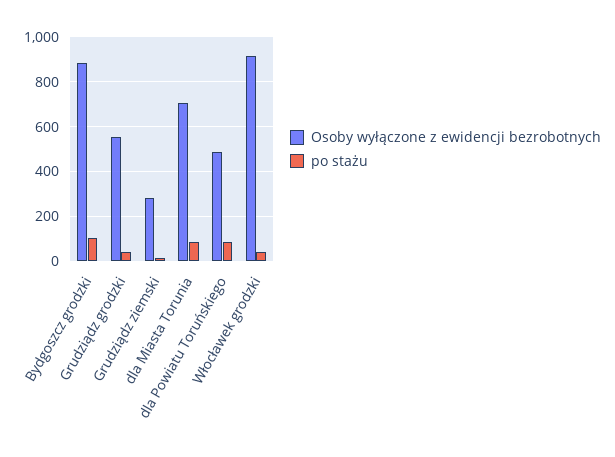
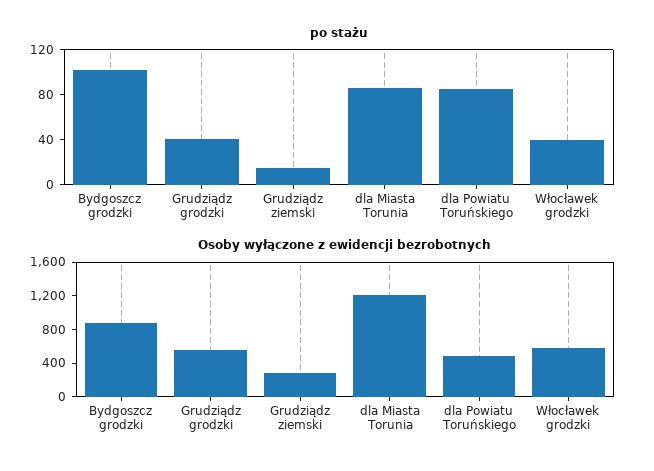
Osoby wyłączone z ewidencji bezrobotnych, dla Miasta Torunia: 700 -> 1200
Osoby wyłączone z ewidencji bezrobotnych, Włocławek grodzki: 900 -> 600

